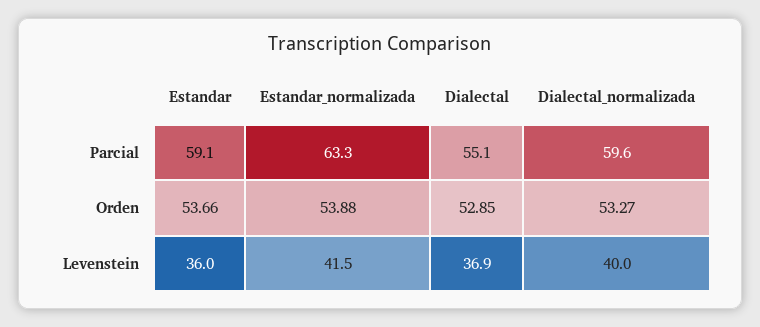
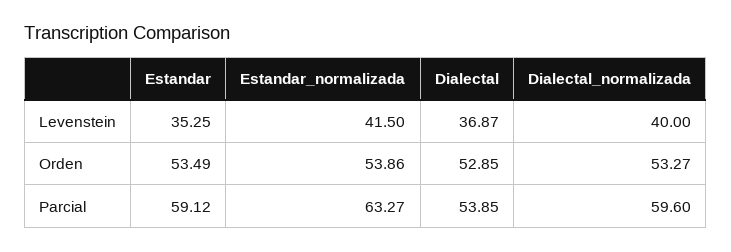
Dialectal, Parcial: 55.1 -> 53.85
Estandar, Orden: 53.66 -> 53.49
Estandar_normalizada, Orden: 53.88 -> 53.86
Estandar, Levenstein: 36 -> 35.25

